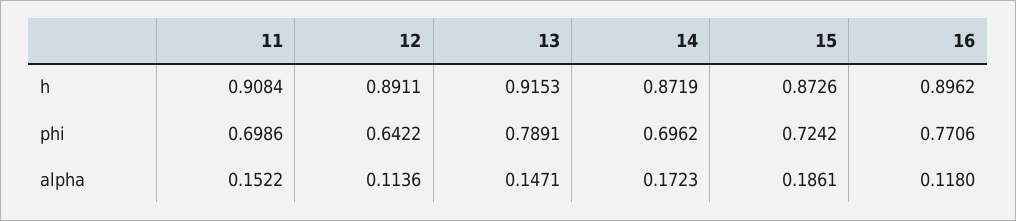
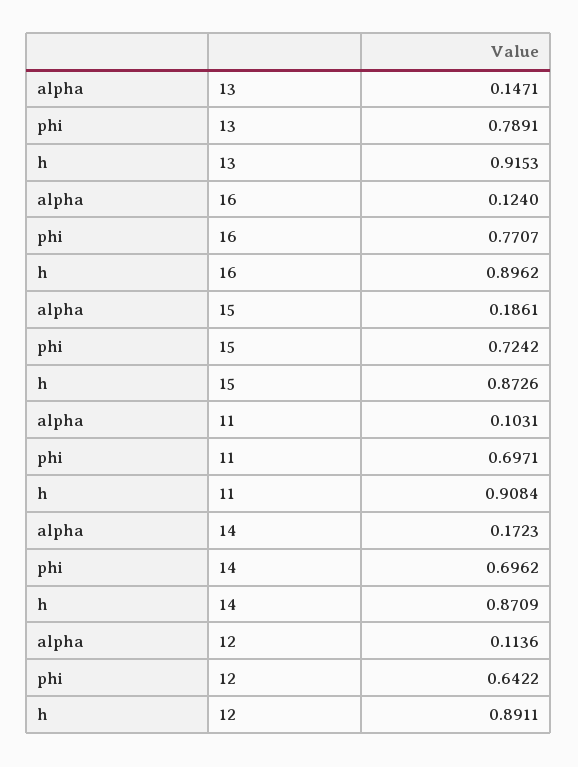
14, h: 0.8719 -> 0.8709
11, phi: 0.6986 -> 0.6971
16, phi: 0.7706 -> 0.7707
11, alpha: 0.1522 -> 0.1031
16, alpha: 0.118 -> 0.124

